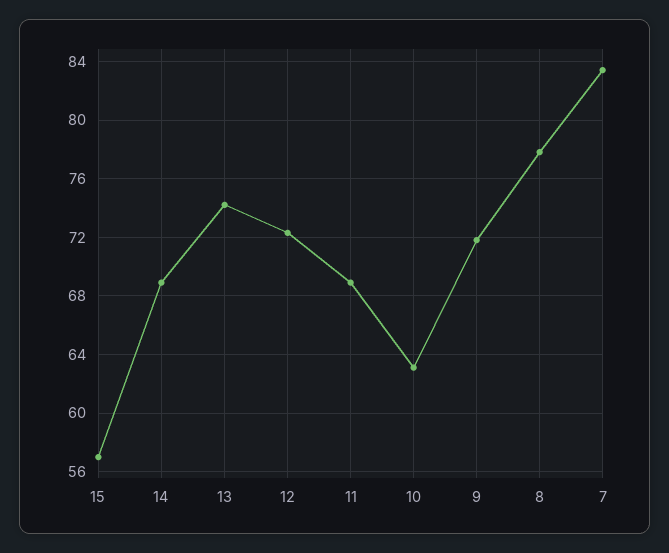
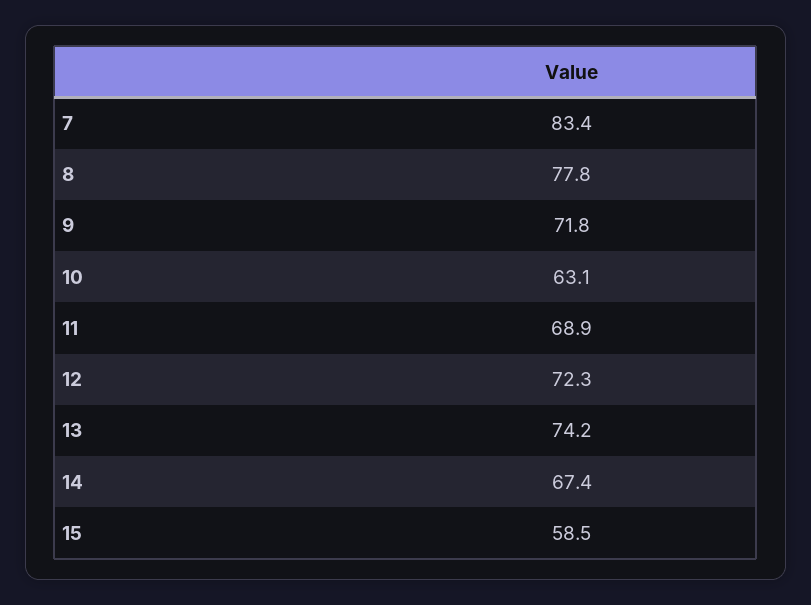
15: 57 -> 58.5
14: 69 -> 67.4

